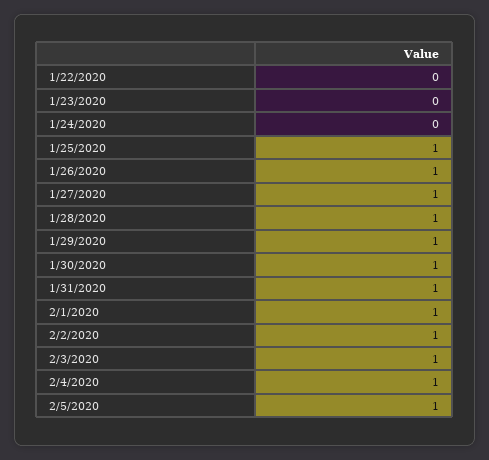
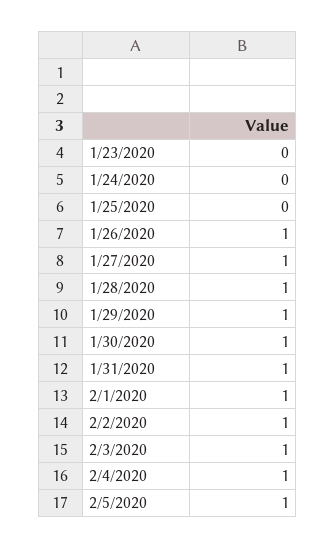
1/22/2020: 0 -> none
1/25/2020: 1 -> 0

